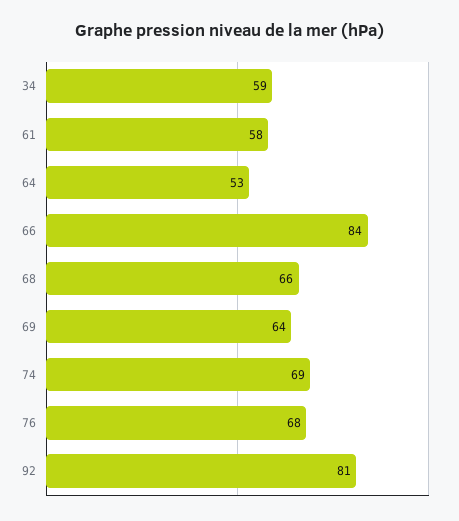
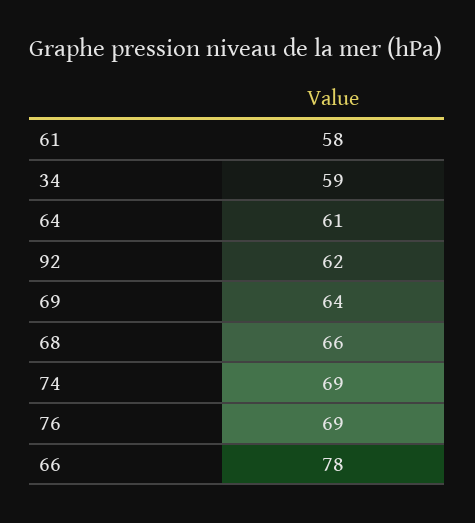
64: 53 -> 61
66: 84 -> 78
76: 68 -> 69
92: 81 -> 62

